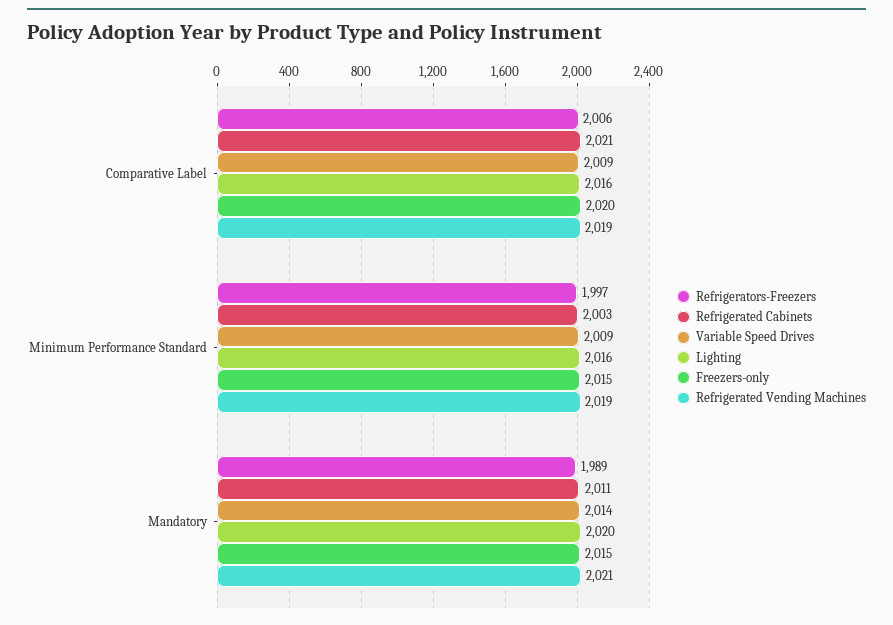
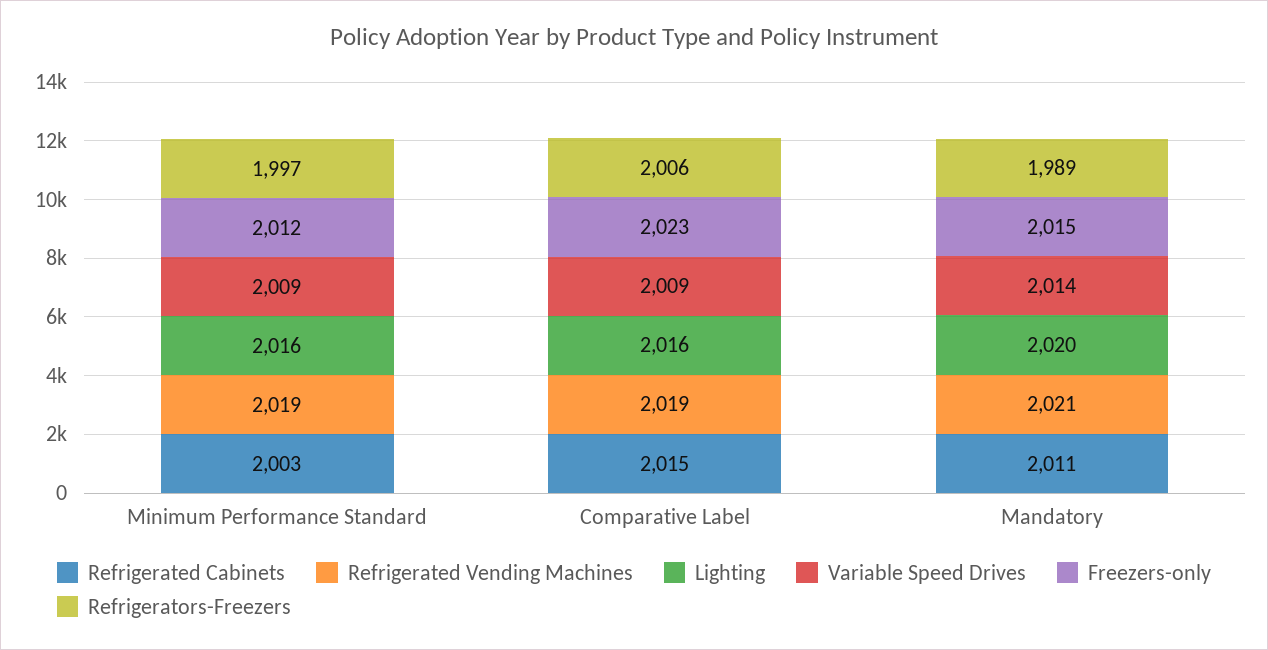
Refrigerated Cabinets, Comparative Label: 2021 -> 2015
Freezers-only, Comparative Label: 2020 -> 2023
Freezers-only, Minimum Performance Standard: 2015 -> 2012

